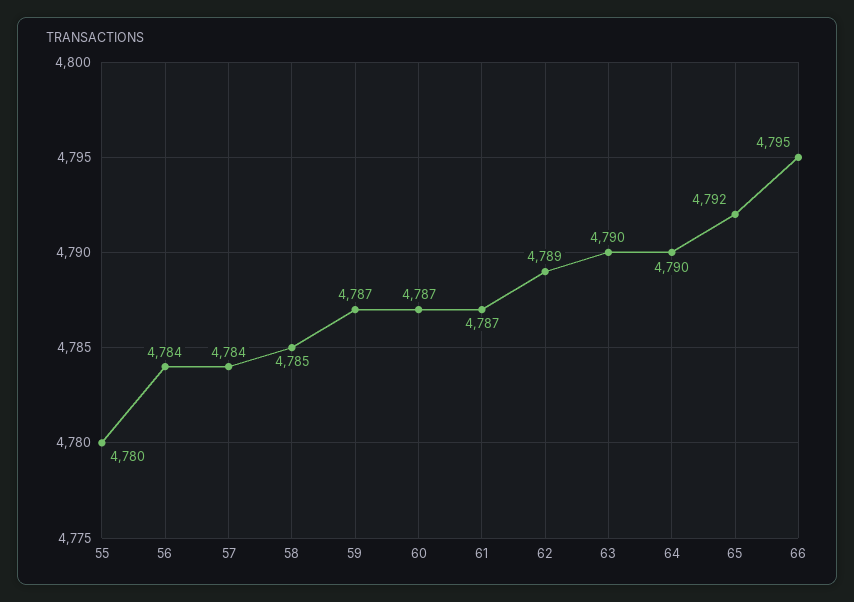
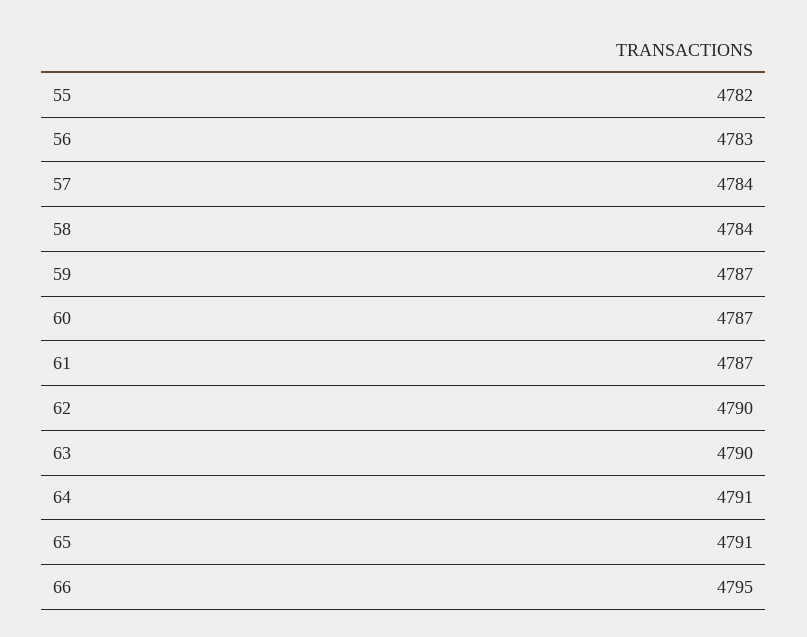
55: 4780 -> 4782
56: 4784 -> 4783
58: 4785 -> 4784
62: 4789 -> 4790
64: 4790 -> 4791
65: 4792 -> 4791

